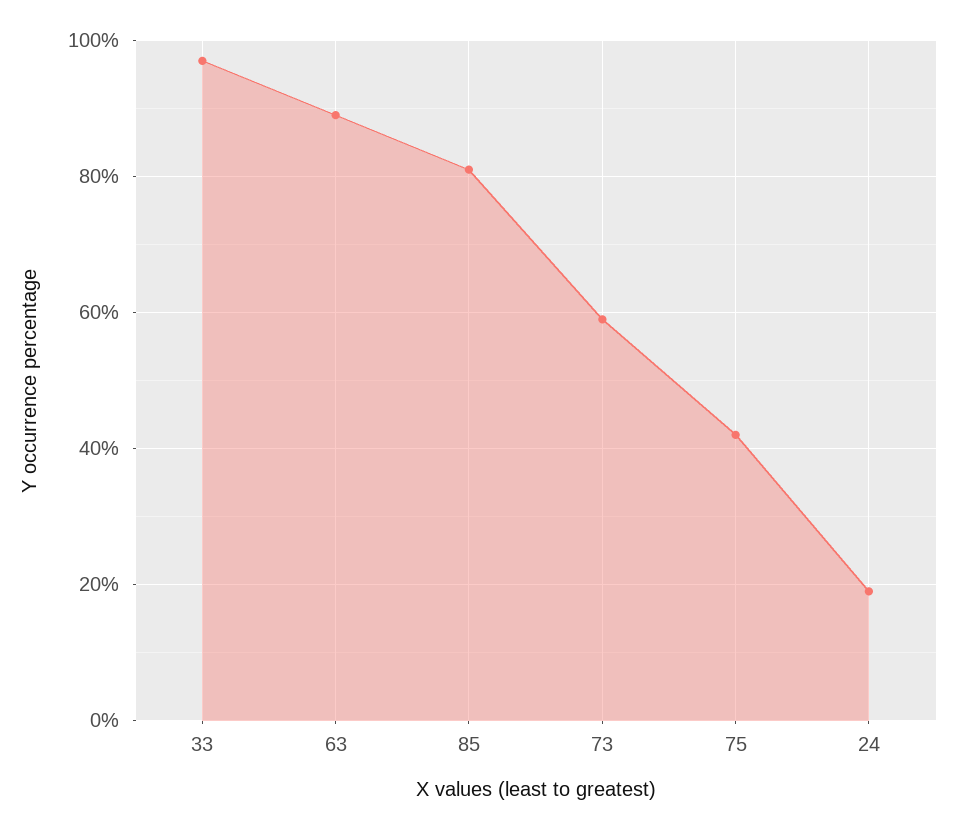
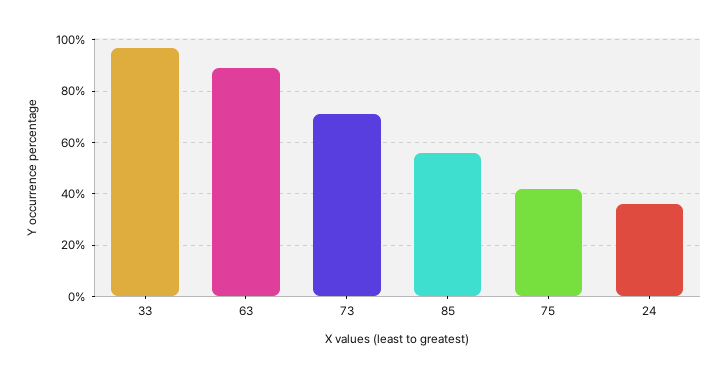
85: 80 -> 55
73: 60 -> 70
24: 20 -> 35

